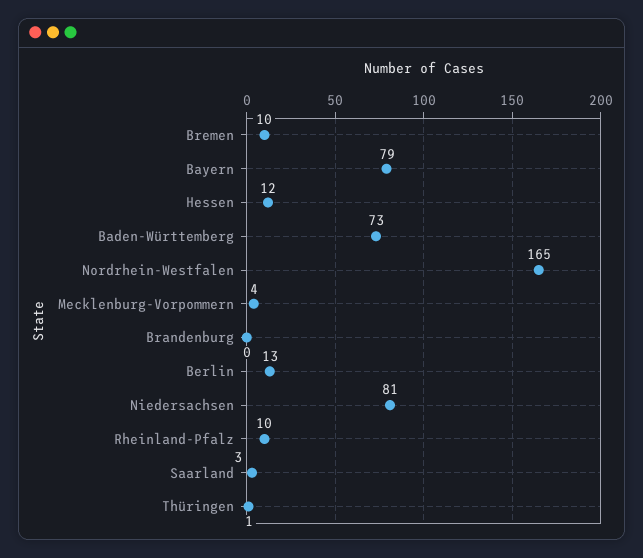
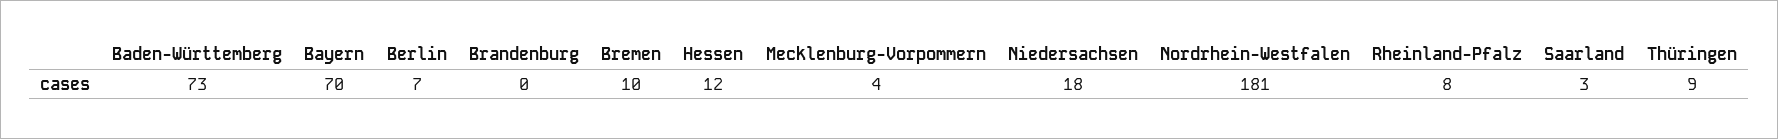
Bayern: 79 -> 70
Nordrhein-Westfalen: 165 -> 181
Berlin: 13 -> 7
Niedersachsen: 81 -> 18
Rheinland-Pfalz: 10 -> 8
Thüringen: 1 -> 9

